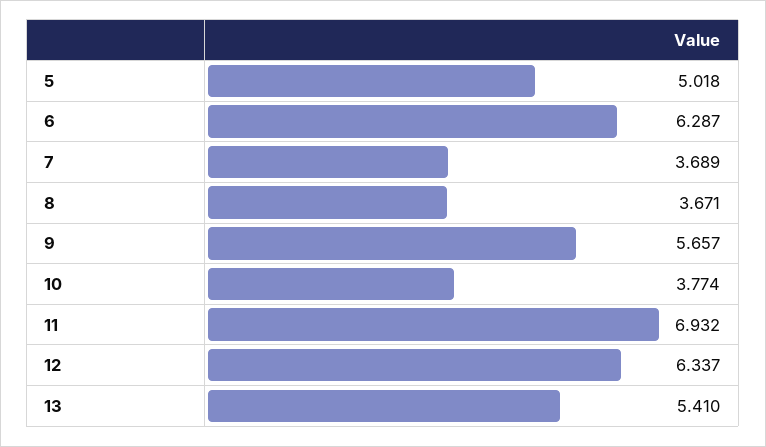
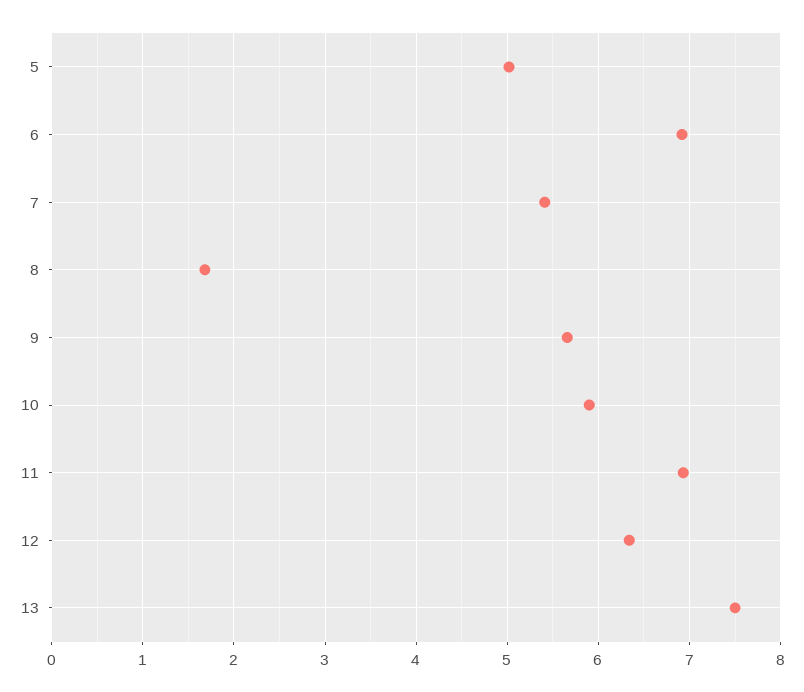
6: 6.287 -> 6.9
7: 3.689 -> 5.4
8: 3.671 -> 1.7
10: 3.774 -> 5.9
13: 5.41 -> 7.5

